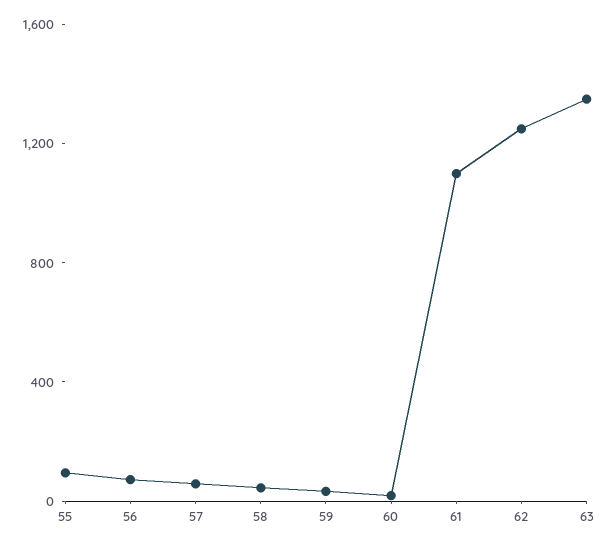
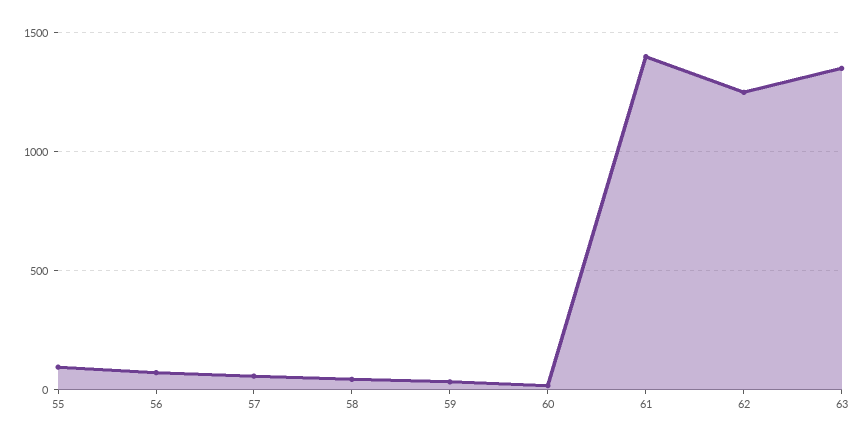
61: 1100 -> 1400

